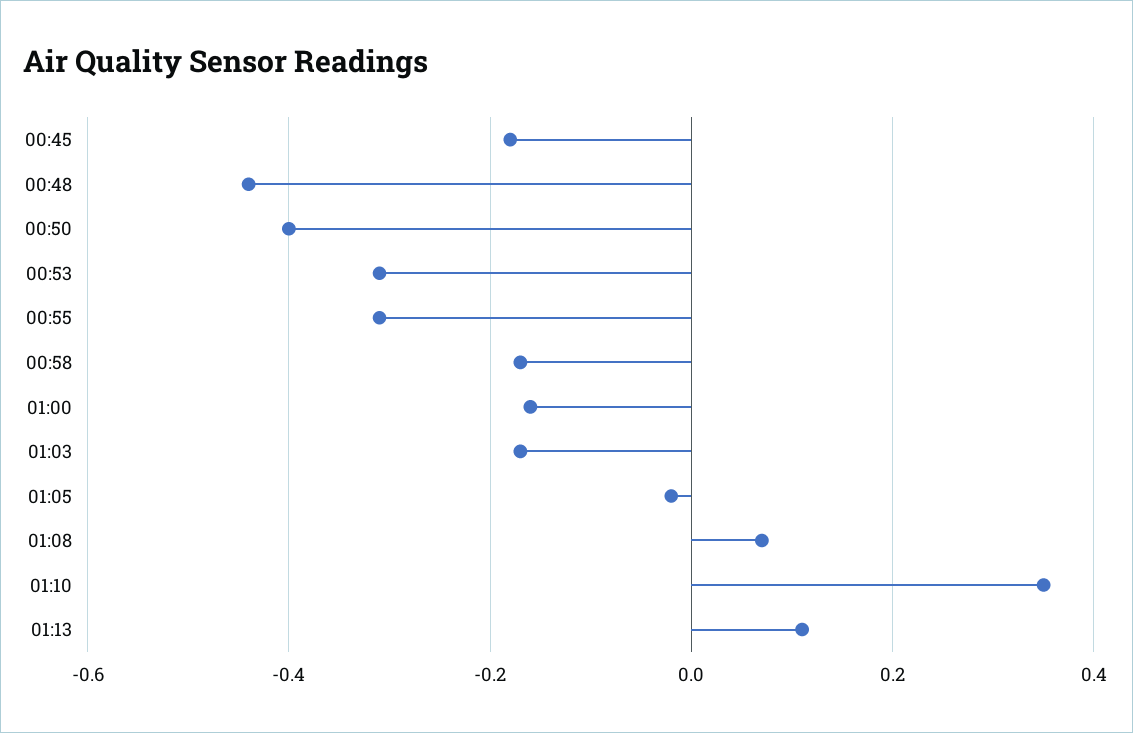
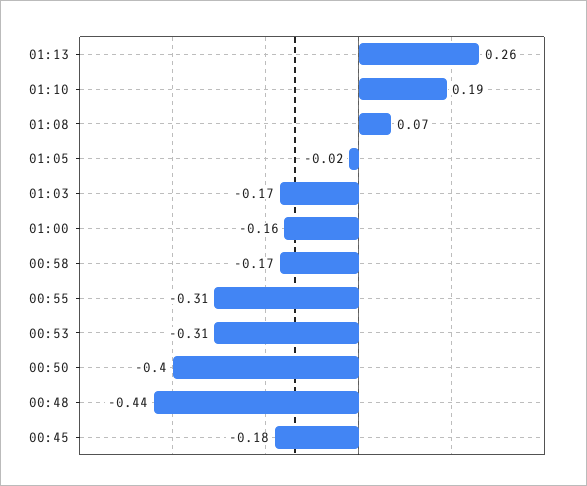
01:10: 0.35 -> 0.19
01:13: 0.1 -> 0.26

